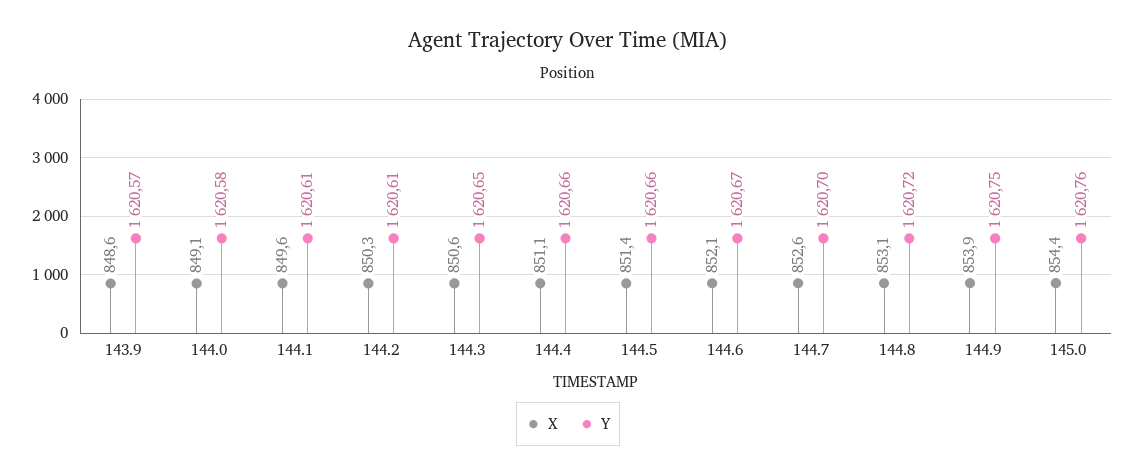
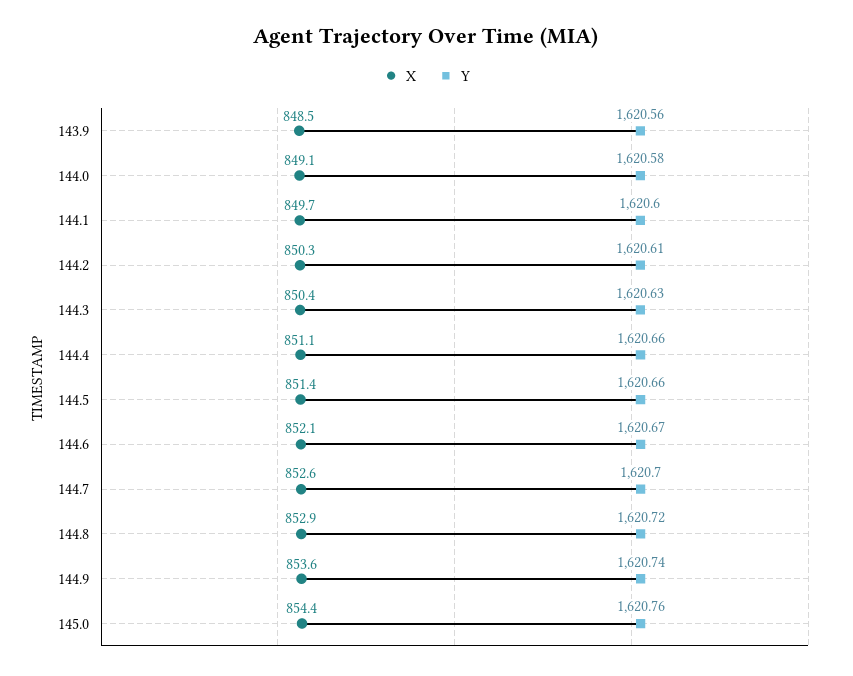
X, 143.9: 848.6 -> 848.5
Y, 143.9: 1620.57 -> 1620.56
X, 144.1: 849.6 -> 849.7
Y, 144.1: 1620.61 -> 1620.6
X, 144.3: 850.6 -> 850.4
Y, 144.3: 1620.65 -> 1620.63
X, 144.8: 853.1 -> 852.9
X, 144.9: 853.9 -> 853.6
Y, 144.9: 1620.75 -> 1620.74

